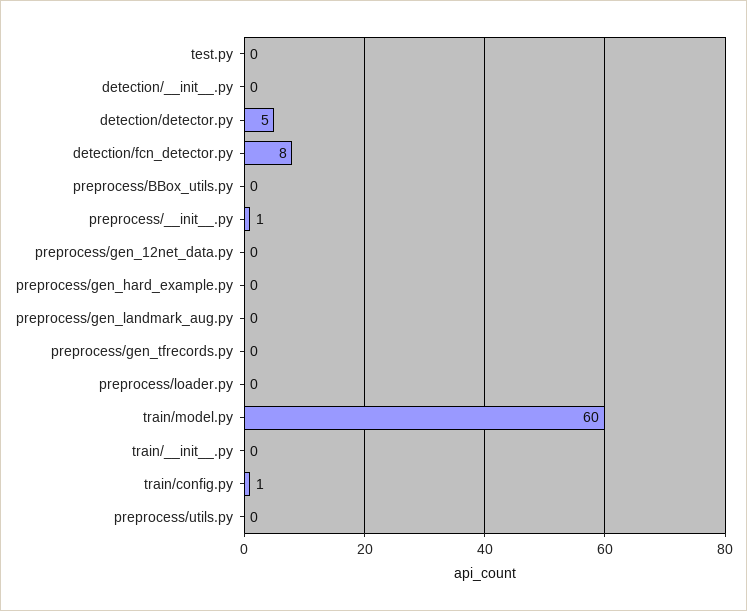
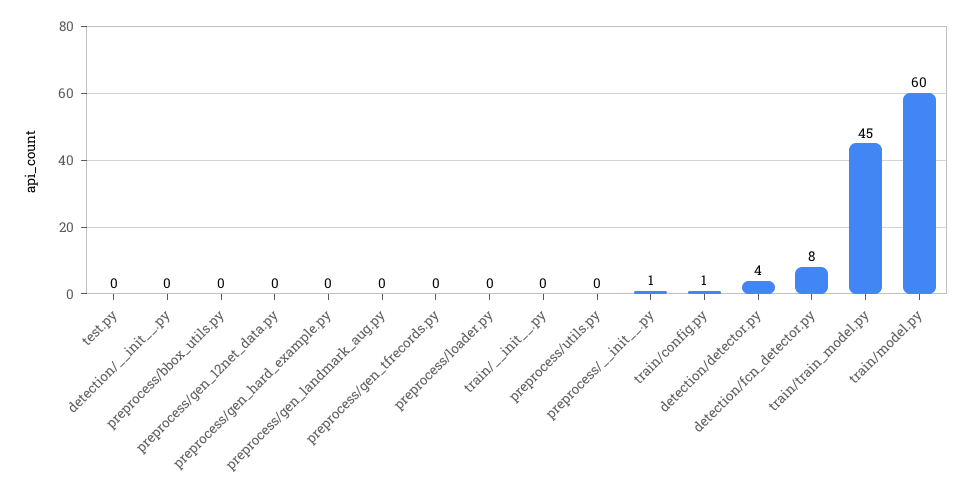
detection/detector.py: 5 -> 4
train/train_model.py: none -> 45

